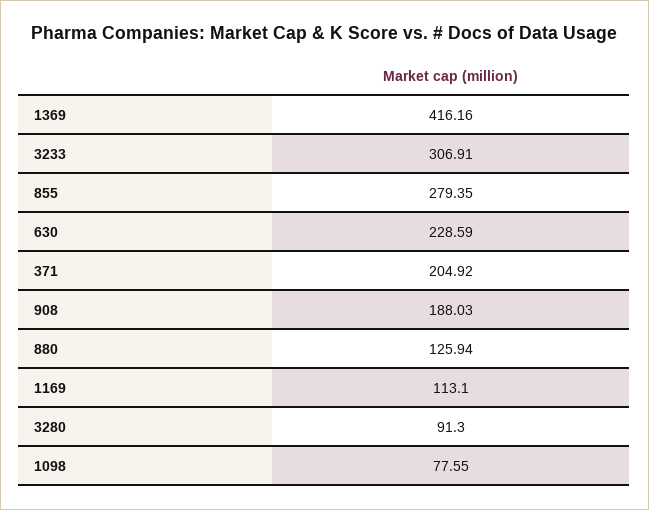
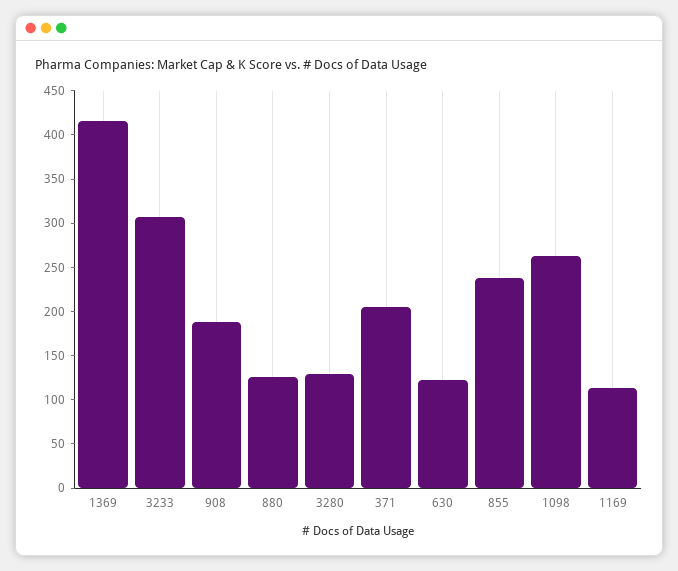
855: 279.35 -> 240
630: 228.59 -> 120
3280: 91.3 -> 130
1098: 77.55 -> 260

